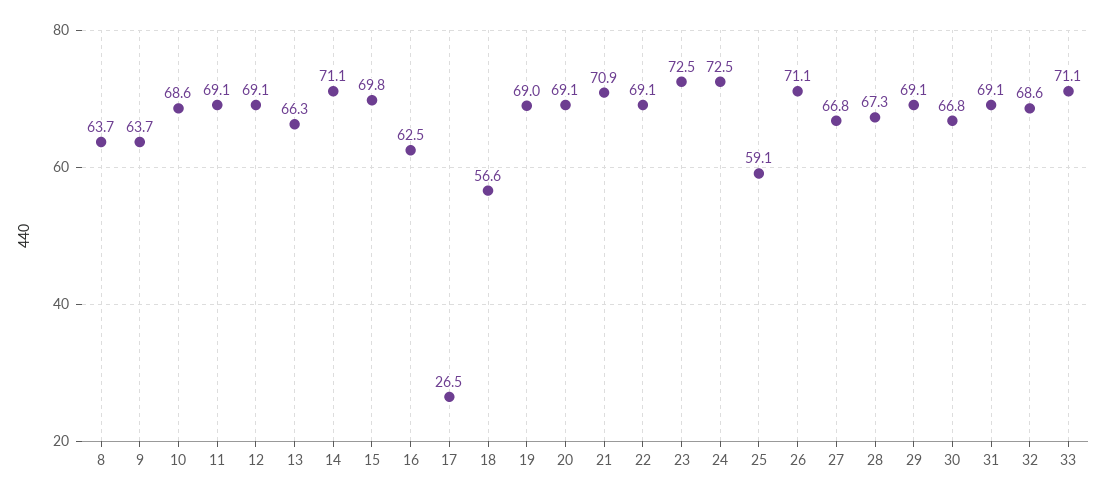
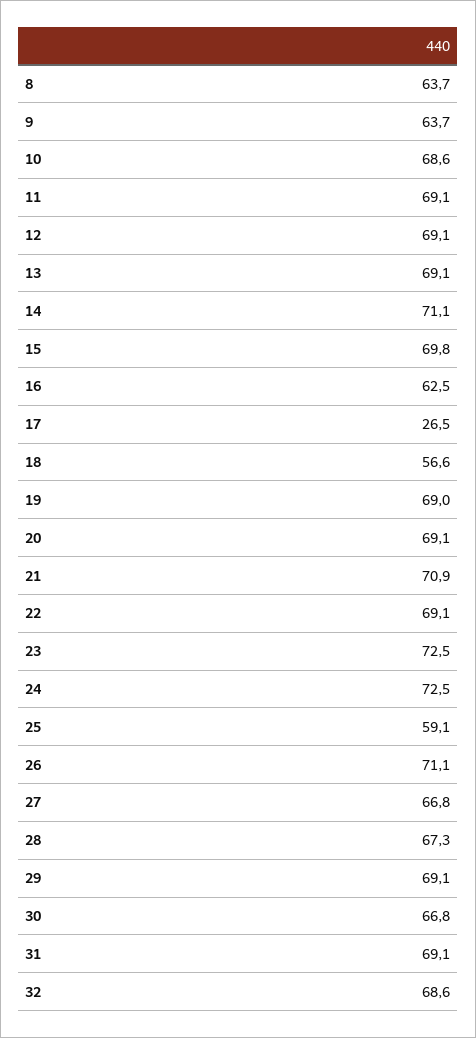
13: 66.3 -> 69.1
33: 71.1 -> none

